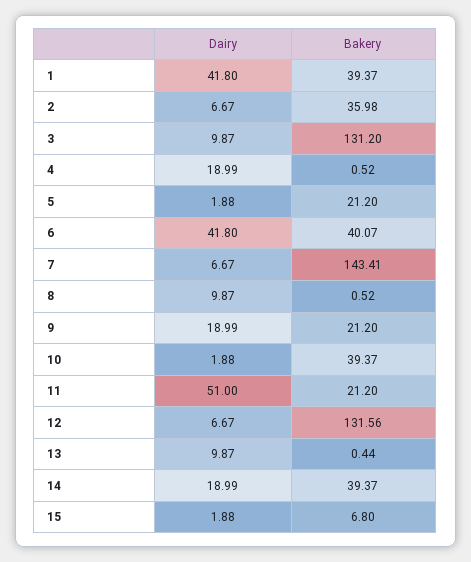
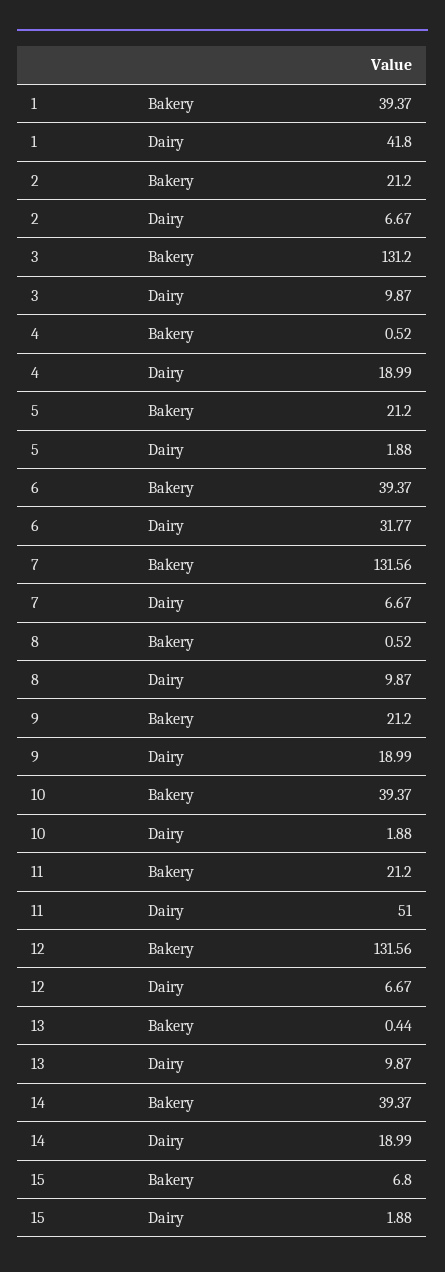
Bakery, 2: 35.98 -> 21.2
Dairy, 6: 41.8 -> 31.77
Bakery, 6: 40.07 -> 39.37
Bakery, 7: 143.41 -> 131.56

